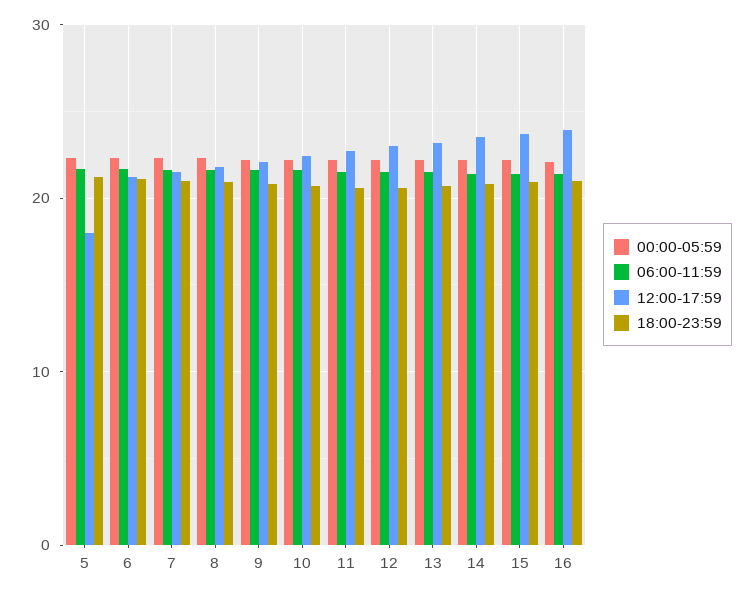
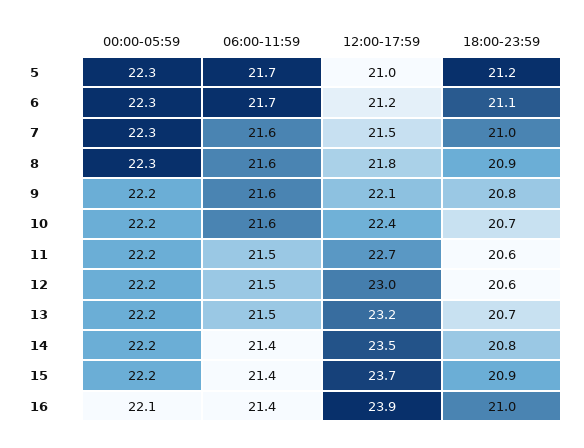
12:00-17:59, 5: 18 -> 21

